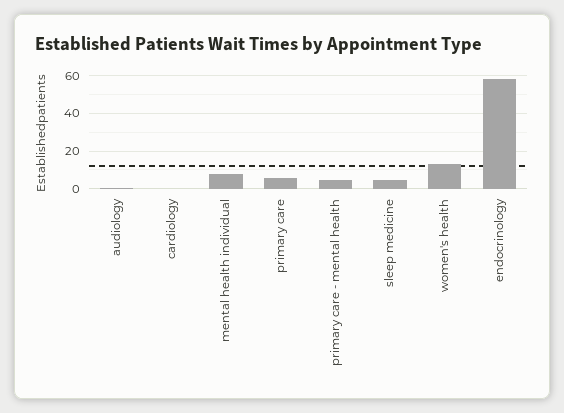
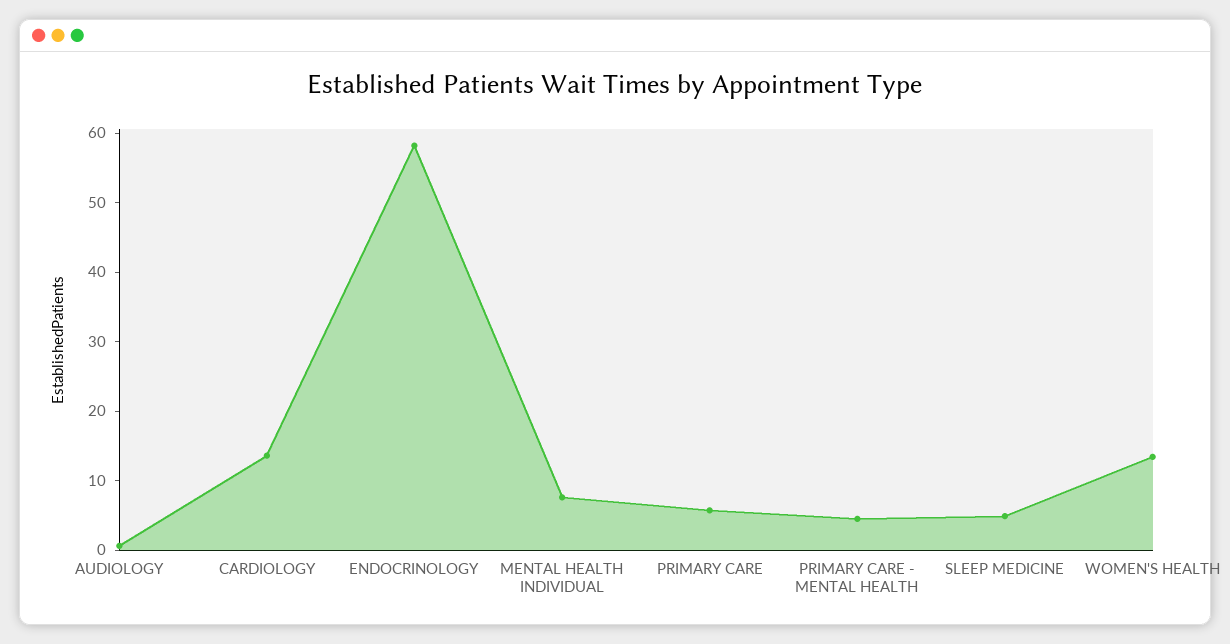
cardiology: 0 -> 14

